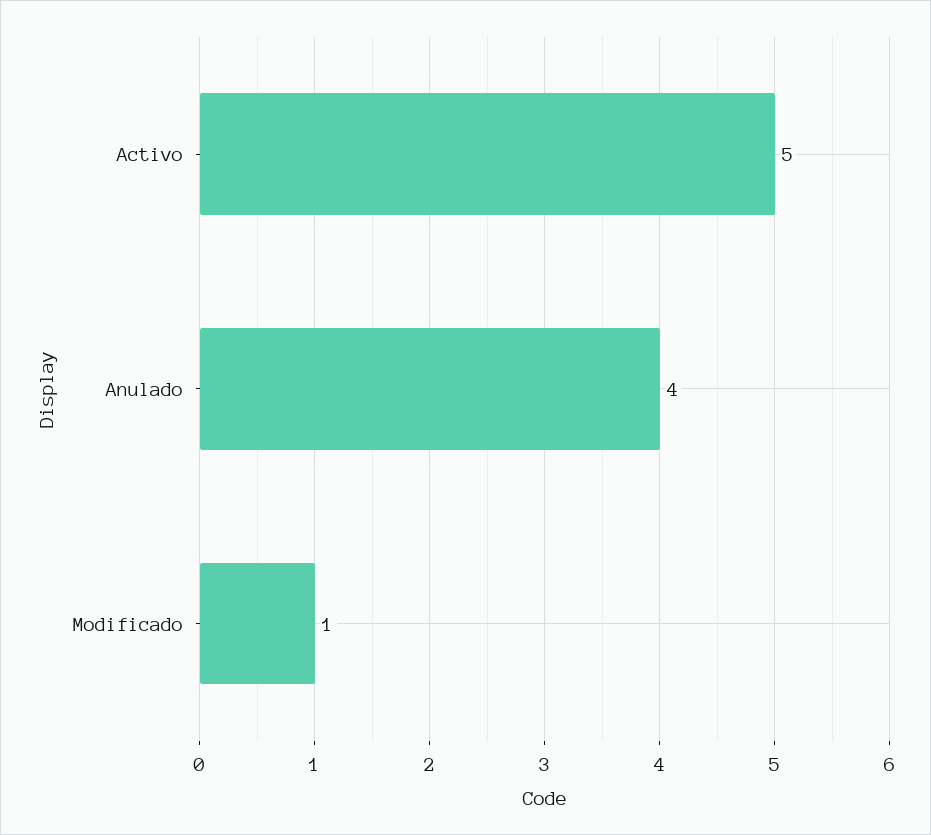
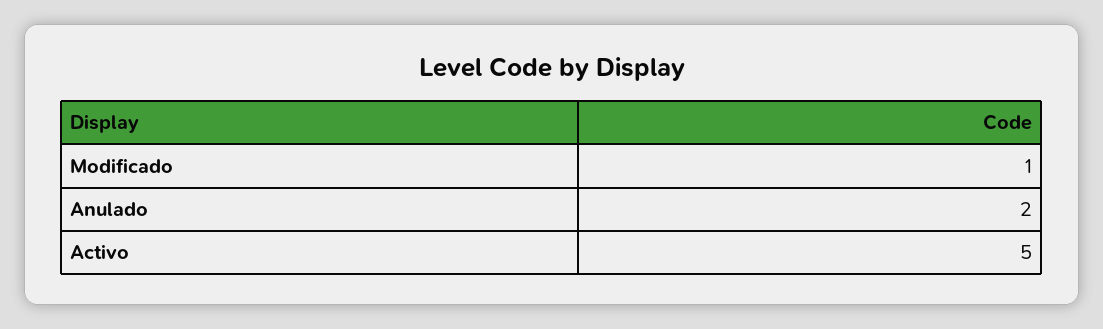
Anulado: 4 -> 2

